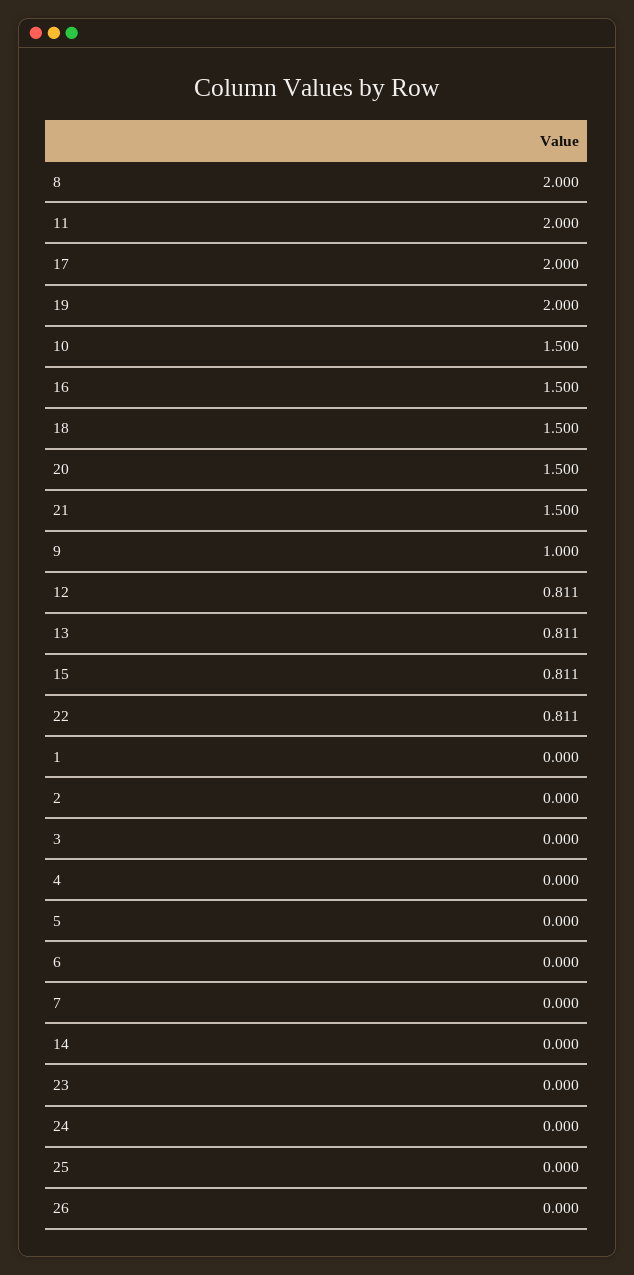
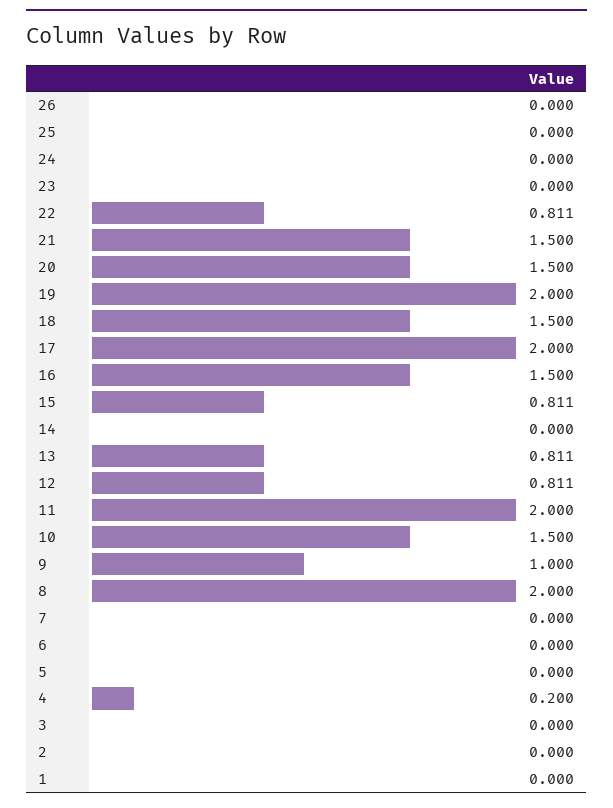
4: 0 -> 0.2

